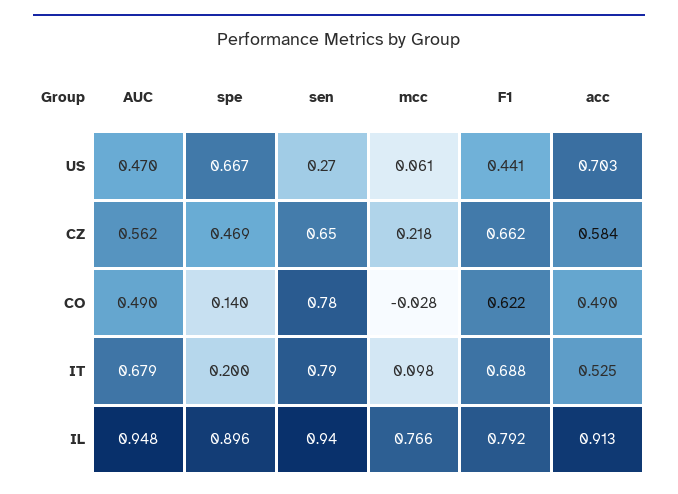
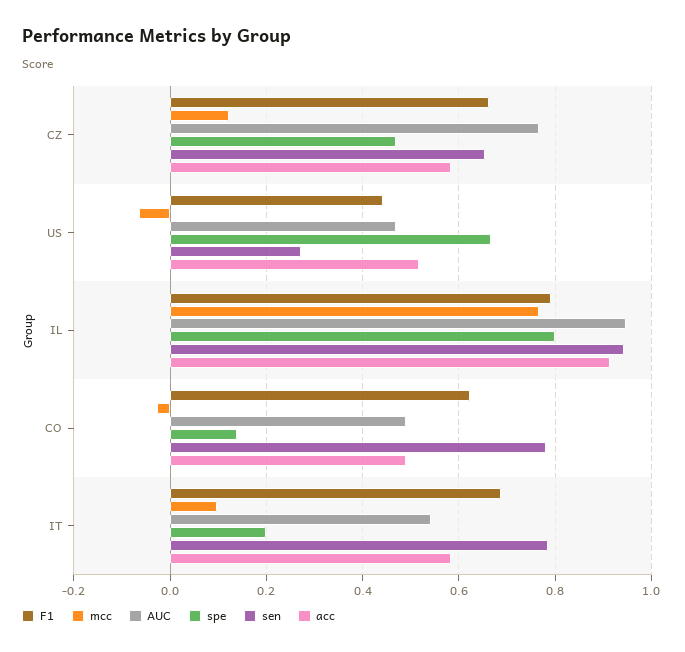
mcc, US: 0.061 -> -0.06
acc, US: 0.703 -> 0.52
AUC, CZ: 0.562 -> 0.76
mcc, CZ: 0.218 -> 0.12
AUC, IT: 0.679 -> 0.54
acc, IT: 0.525 -> 0.58
spe, IL: 0.896 -> 0.8

